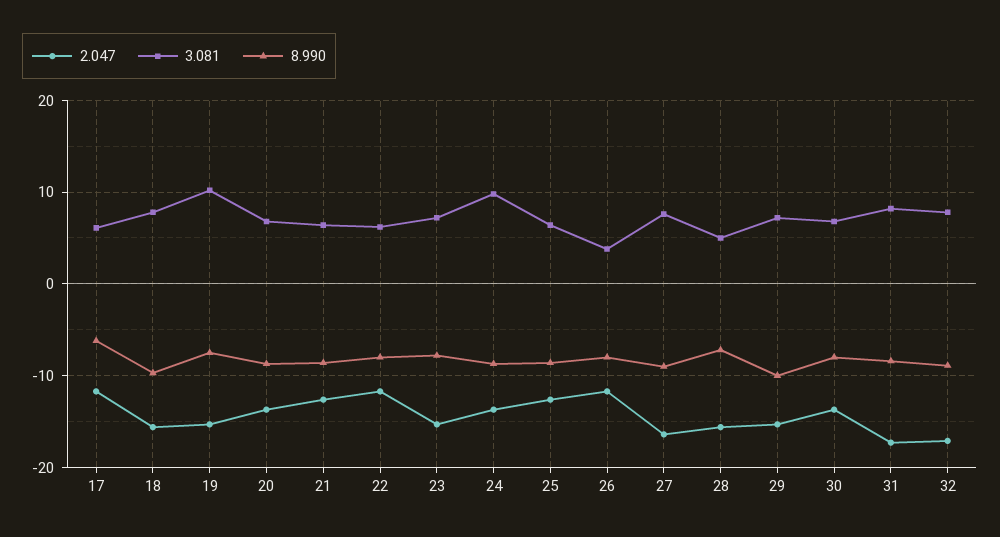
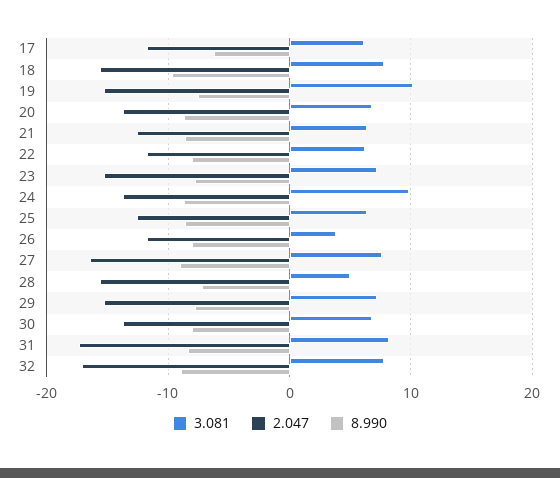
8.990, 29: -10 -> -8

